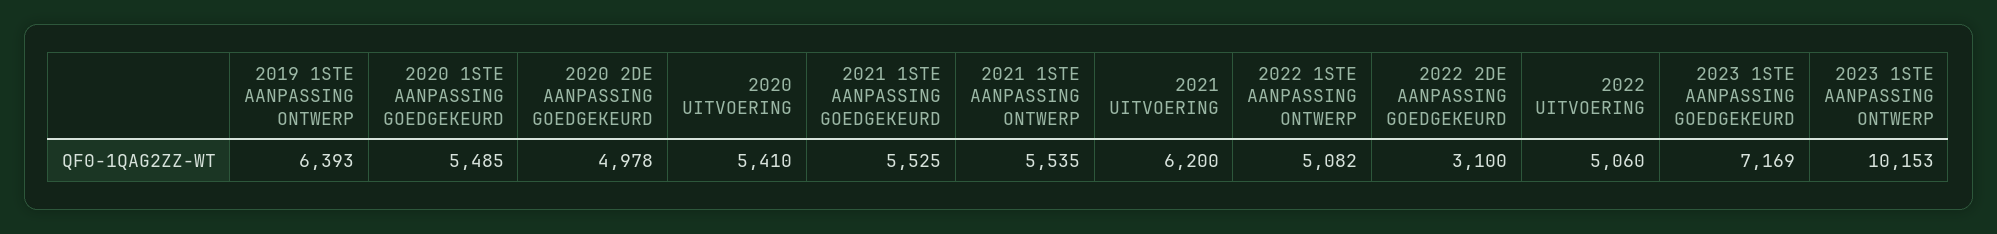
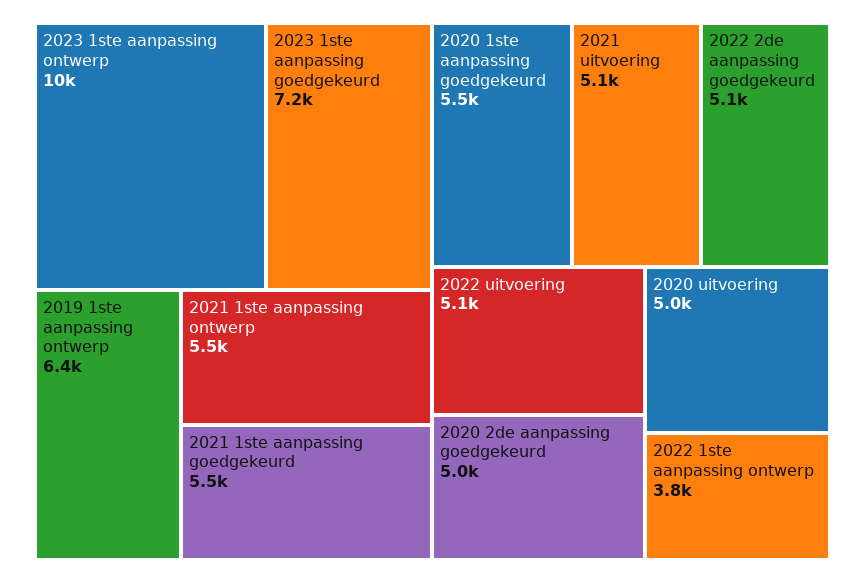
2020 UITVOERING: 5410 -> 5000
2021 UITVOERING: 6200 -> 5100
2022 1STE AANPASSING ONTWERP: 5082 -> 3800
2022 2DE AANPASSING GOEDGEKEURD: 3100 -> 5100

